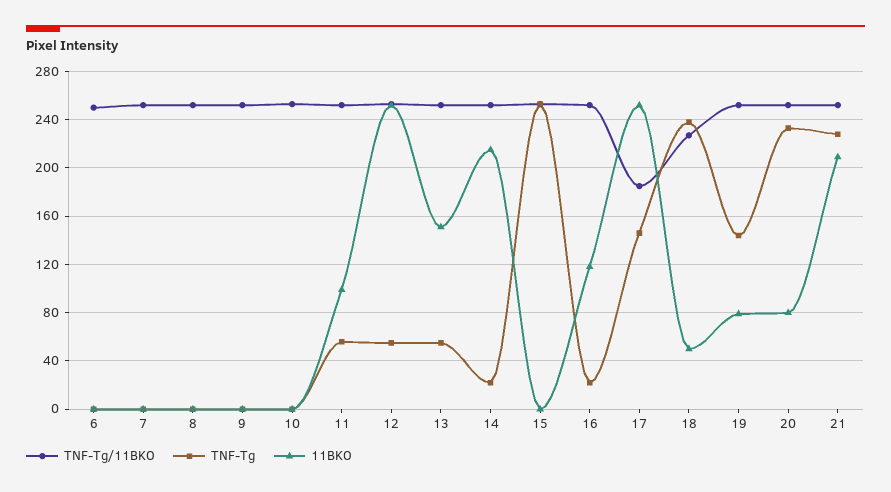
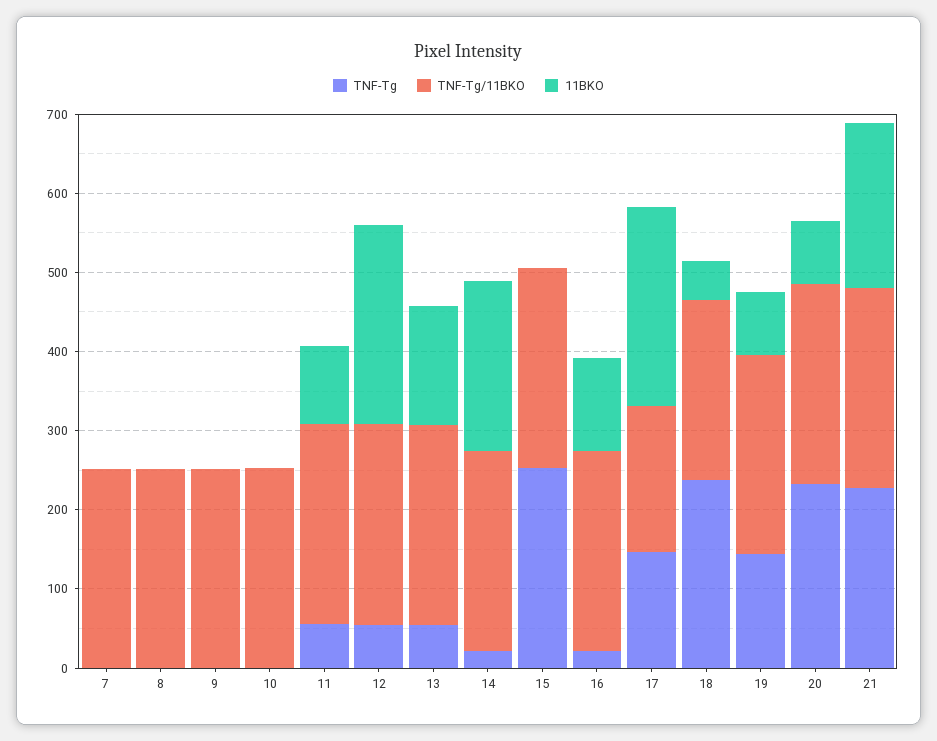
TNF-Tg/11BKO, 6: 250 -> none
TNF-Tg, 6: 0 -> none
11BKO, 6: 0 -> none

